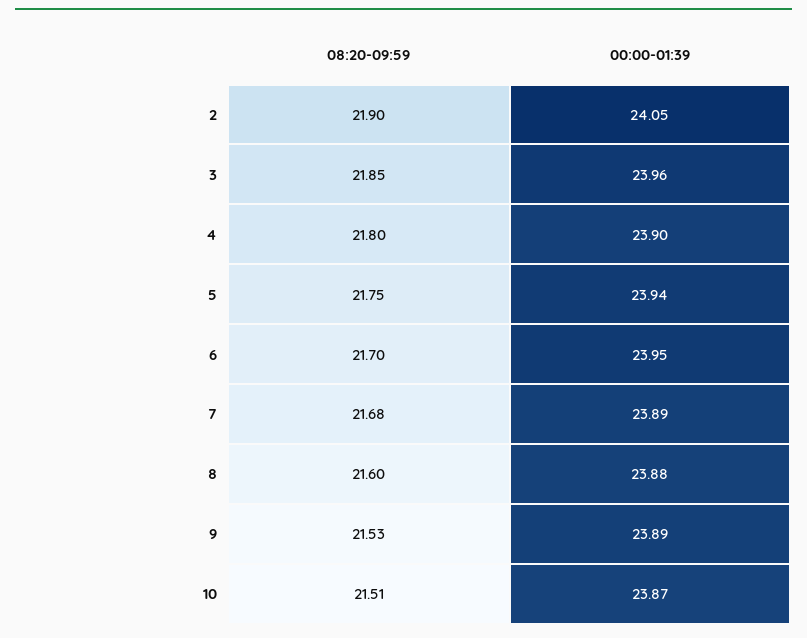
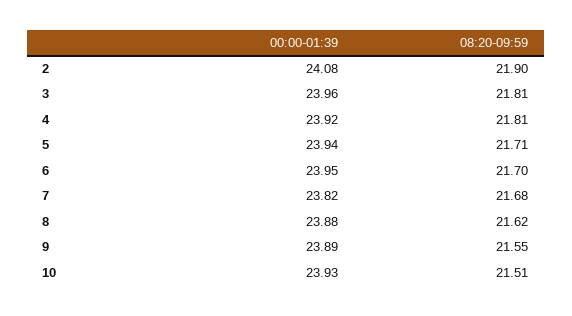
00:00-01:39, 2: 24.05 -> 24.08
08:20-09:59, 3: 21.85 -> 21.81
08:20-09:59, 4: 21.8 -> 21.81
00:00-01:39, 4: 23.9 -> 23.92
08:20-09:59, 5: 21.75 -> 21.71
00:00-01:39, 7: 23.89 -> 23.82
08:20-09:59, 8: 21.6 -> 21.62
08:20-09:59, 9: 21.53 -> 21.55
00:00-01:39, 10: 23.87 -> 23.93

